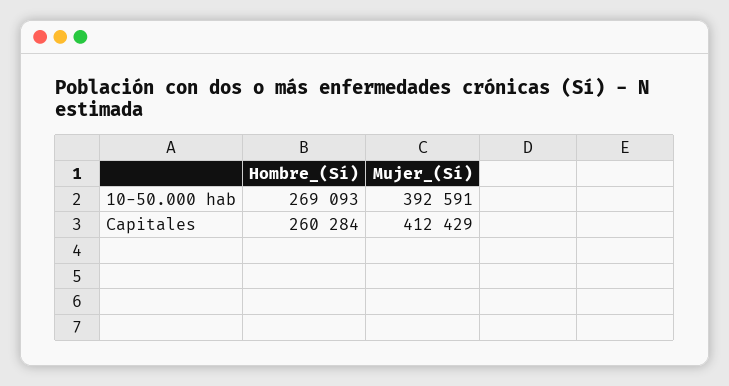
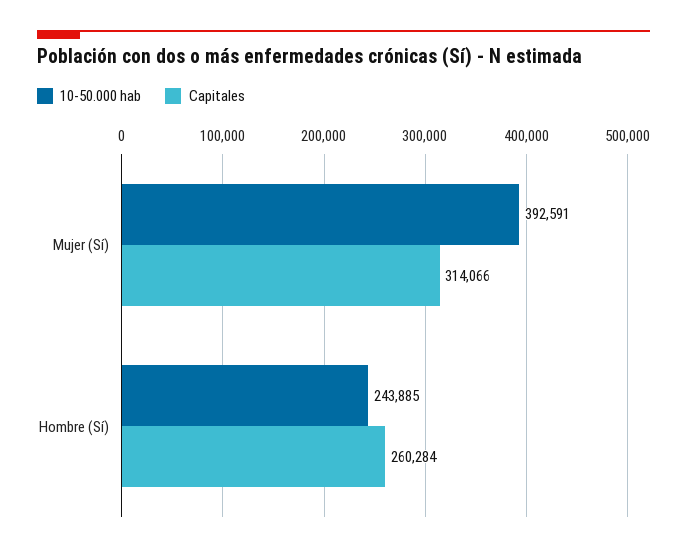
10-50.000 hab, Hombre_(Sí): 269093 -> 243885
Capitales, Mujer_(Sí): 412429 -> 314066

